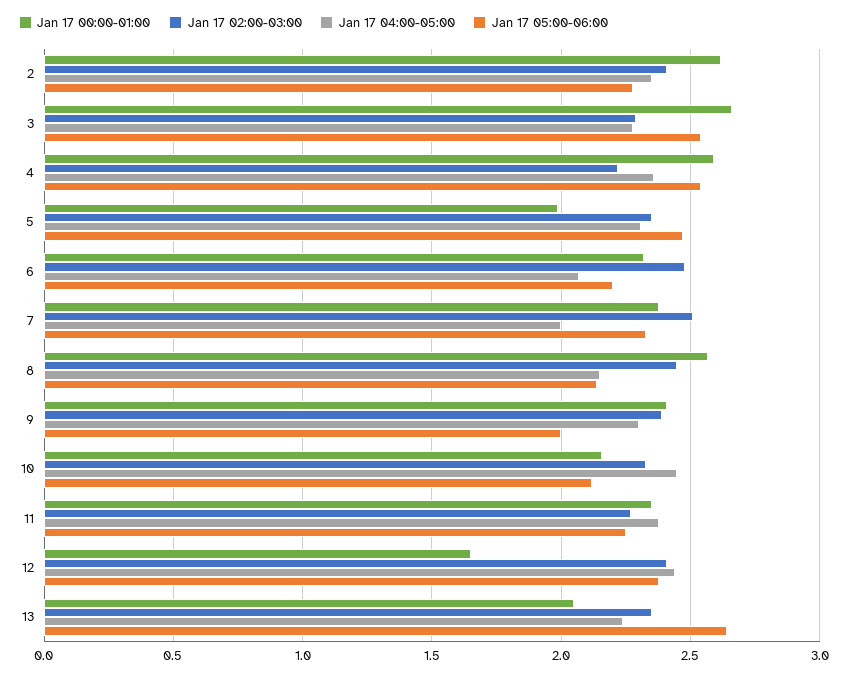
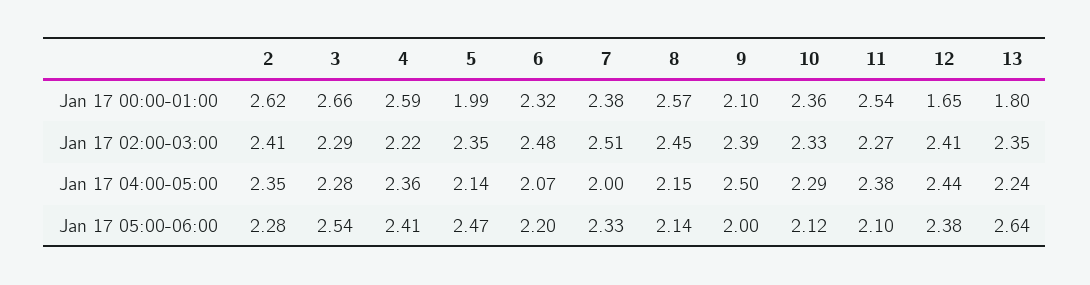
Jan 17 05:00-06:00, 4: 2.55 -> 2.41
Jan 17 04:00-05:00, 5: 2.3 -> 2.14
Jan 17 00:00-01:00, 9: 2.4 -> 2.1
Jan 17 04:00-05:00, 9: 2.3 -> 2.5
Jan 17 00:00-01:00, 10: 2.15 -> 2.36
Jan 17 04:00-05:00, 10: 2.45 -> 2.29
Jan 17 00:00-01:00, 11: 2.35 -> 2.54
Jan 17 05:00-06:00, 11: 2.25 -> 2.1
Jan 17 00:00-01:00, 13: 2.05 -> 1.8

